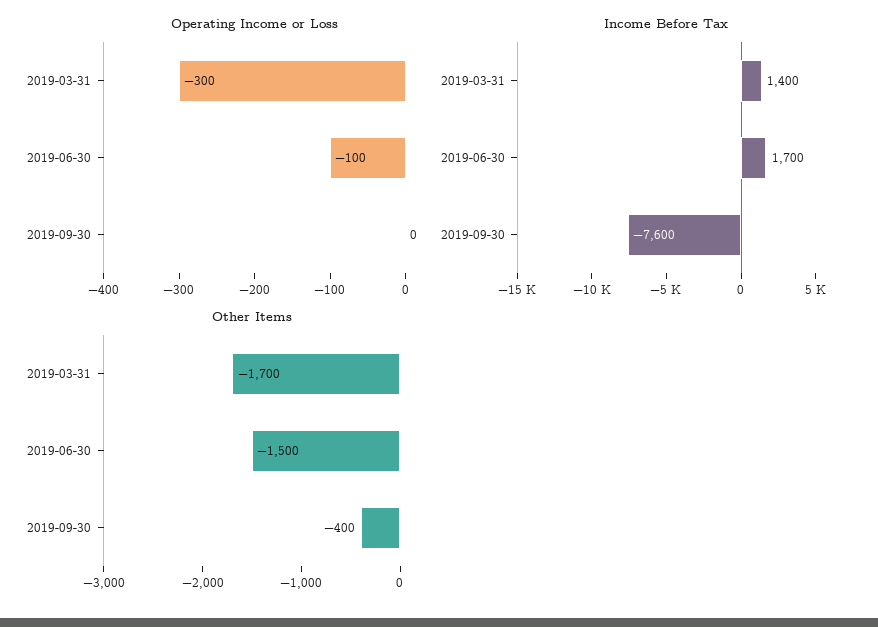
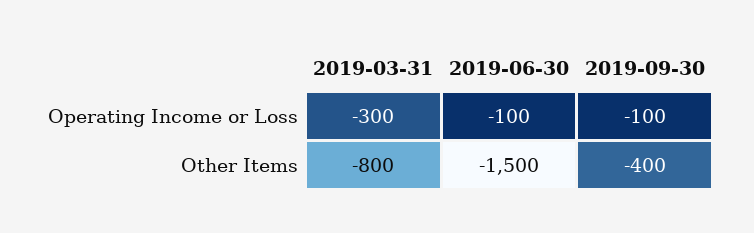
Operating Income or Loss, 2019-09-30: 0 -> -100
Income Before Tax, 2019-03-31: 1400 -> none
Income Before Tax, 2019-06-30: 1700 -> none
Income Before Tax, 2019-09-30: -7600 -> none
Other Items, 2019-03-31: -1700 -> -800

